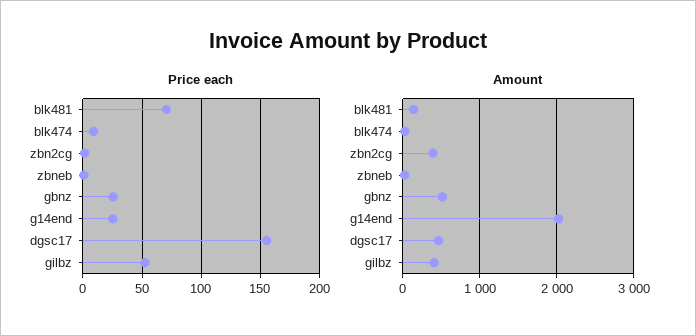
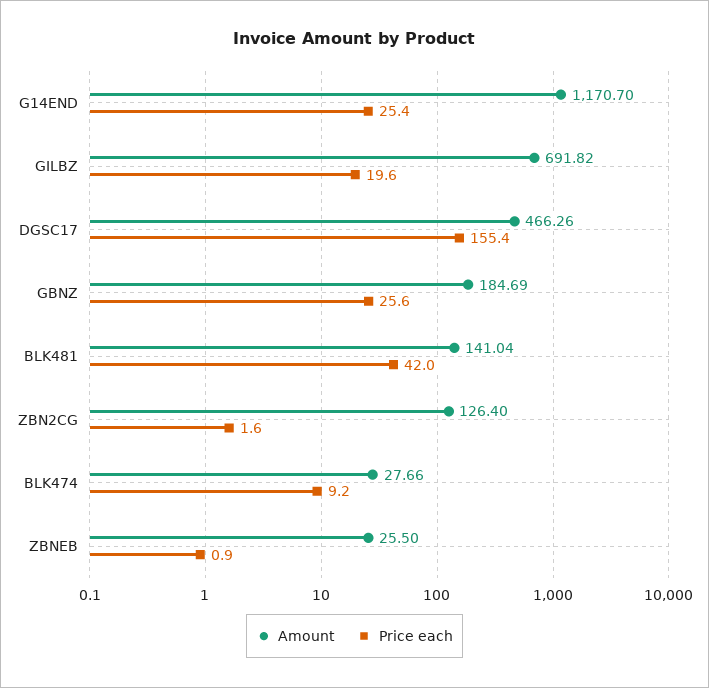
Price each, blk481: 70 -> 42
Price each, gilbz: 50 -> 19.6
Amount, zbn2cg: 400 -> 126.4
Amount, gbnz: 500 -> 184.69
Amount, g14end: 2000 -> 1170.7
Amount, gilbz: 400 -> 691.82

